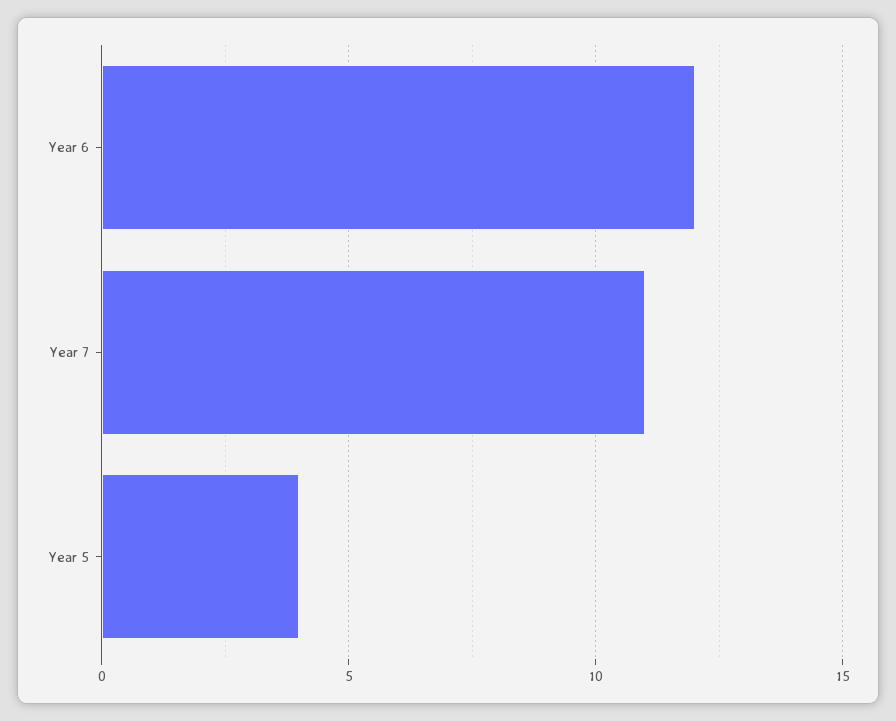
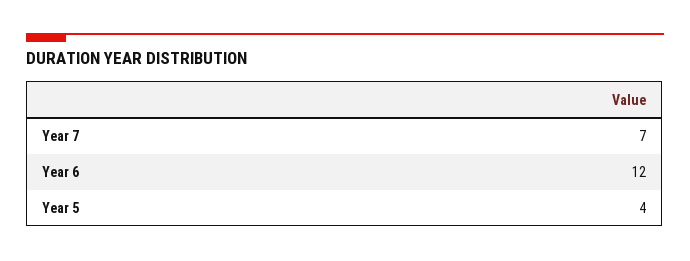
Year 7: 11 -> 7

